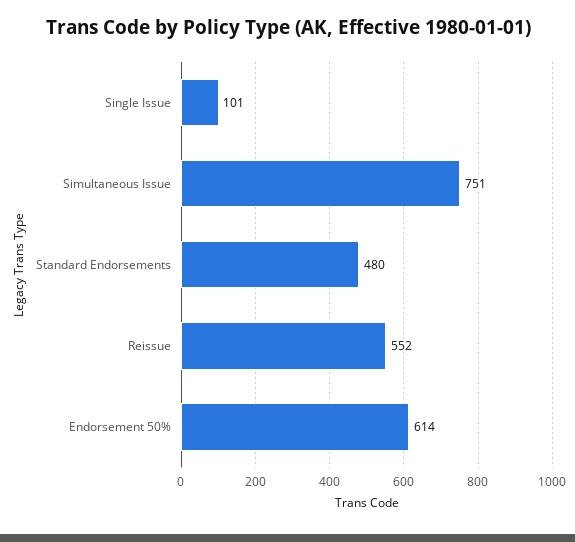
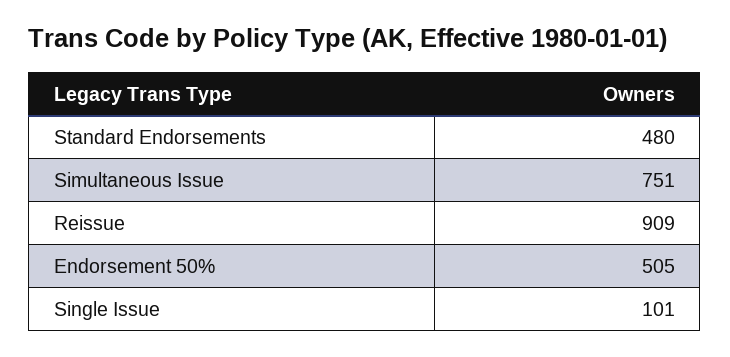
Reissue: 552 -> 909
Endorsement 50%: 614 -> 505

